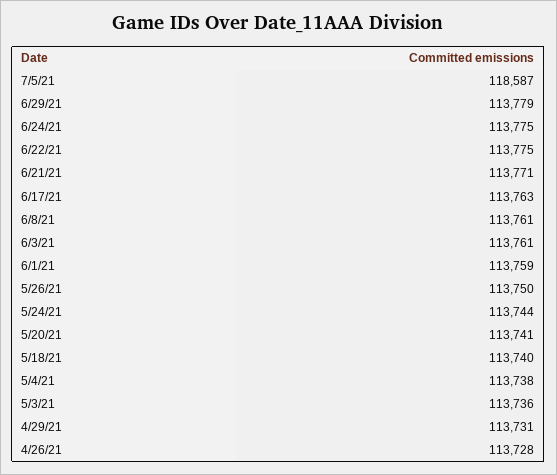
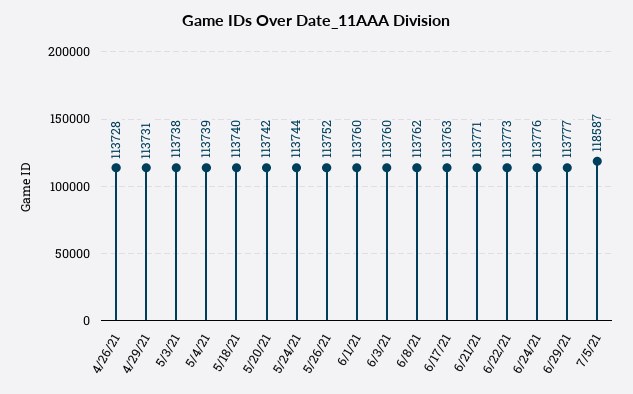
6/29/21: 113779 -> 113777
6/24/21: 113775 -> 113776
6/22/21: 113775 -> 113773
6/8/21: 113761 -> 113762
6/3/21: 113761 -> 113760
6/1/21: 113759 -> 113760
5/26/21: 113750 -> 113752
5/20/21: 113741 -> 113742
5/4/21: 113738 -> 113739
5/3/21: 113736 -> 113738

